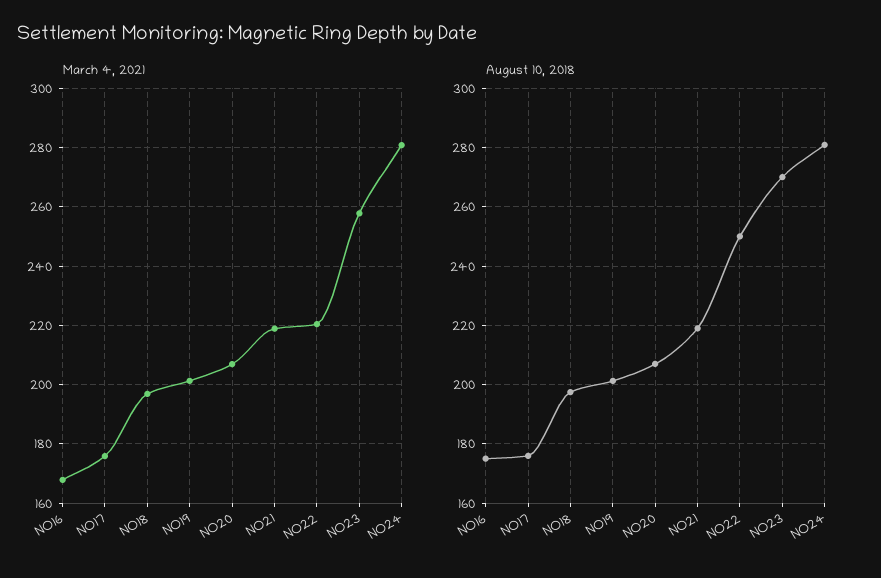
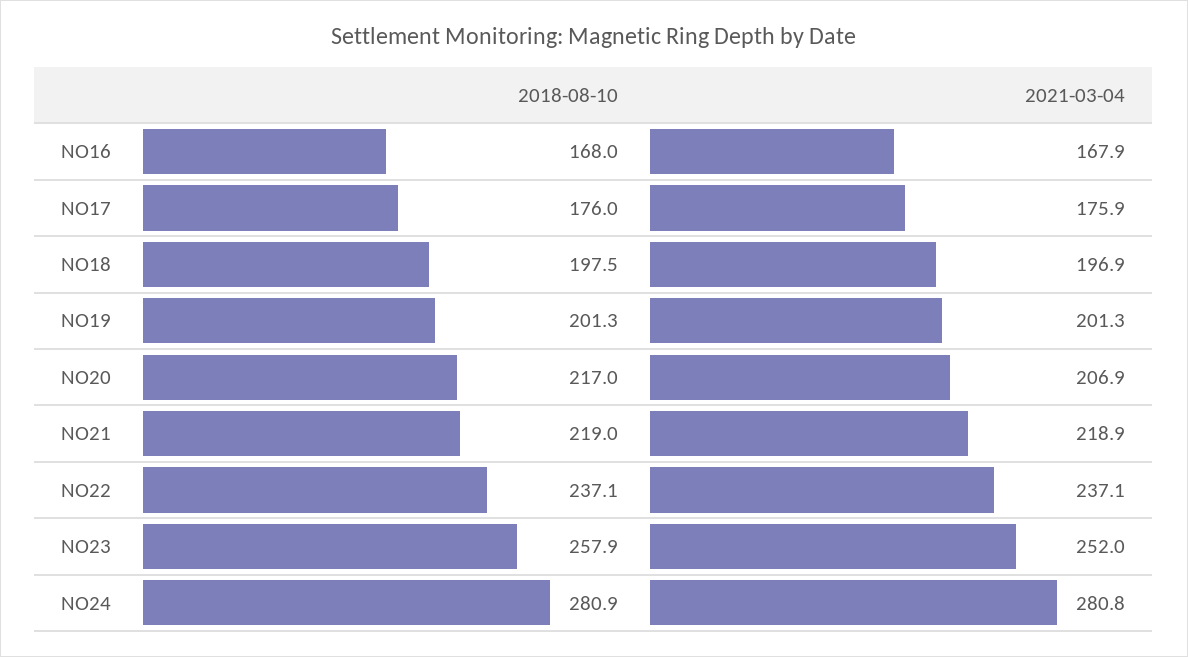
March 4, 2021, NO22: 220 -> 237.1
March 4, 2021, NO23: 257.5 -> 252
August 10, 2018, NO16: 175 -> 168
August 10, 2018, NO20: 207.5 -> 217
August 10, 2018, NO22: 250 -> 237.1
August 10, 2018, NO23: 270 -> 257.9

